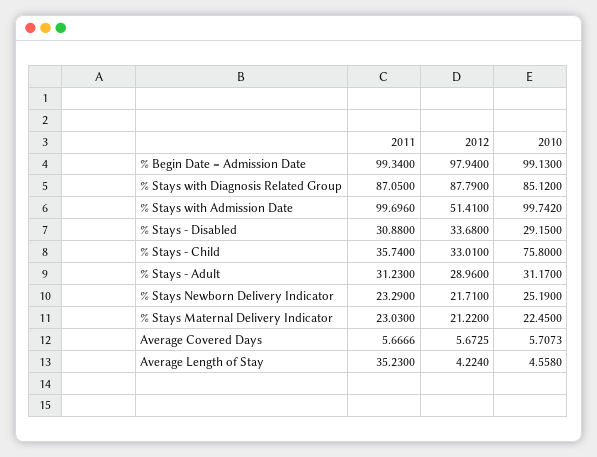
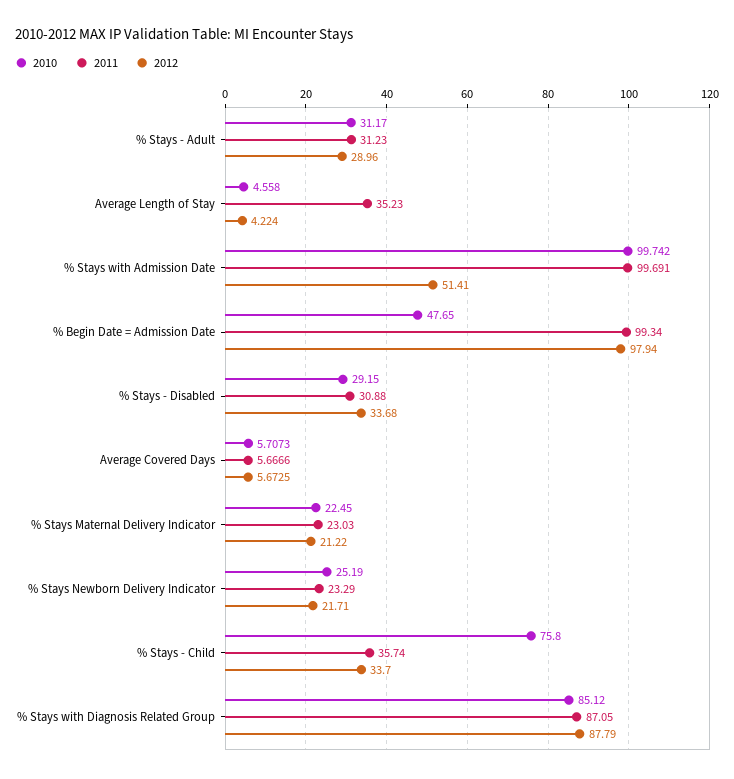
2010, % Begin Date = Admission Date: 99.13 -> 47.65
2011, % Stays with Admission Date: 99.696 -> 99.691
2012, % Stays - Child: 33.01 -> 33.7

